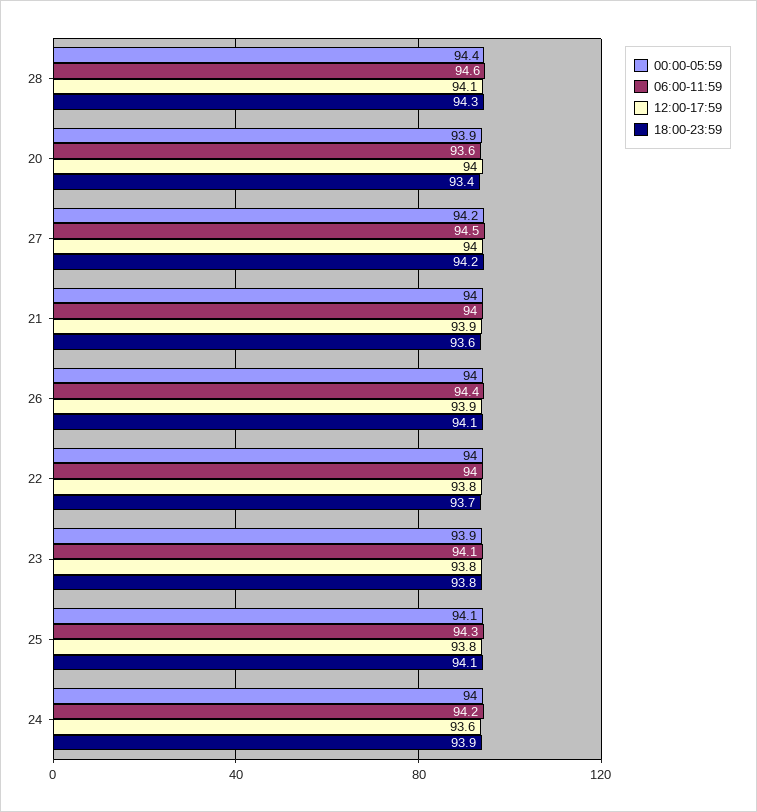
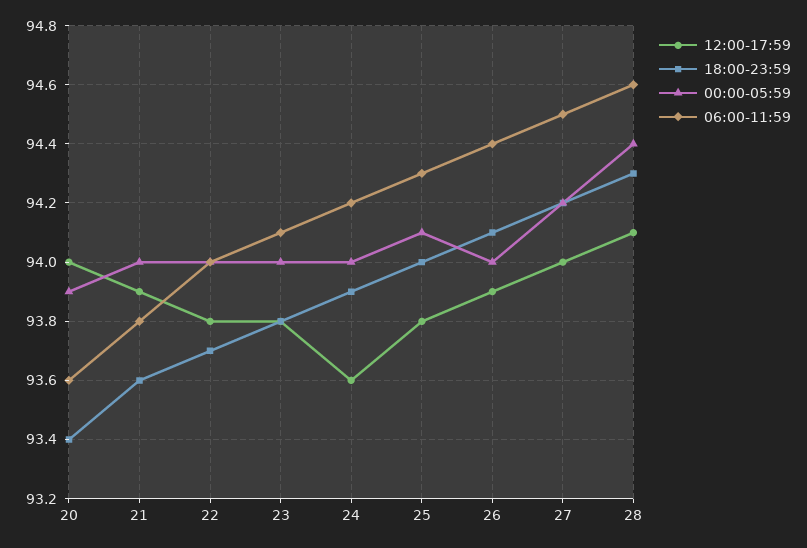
06:00-11:59, 21: 94 -> 93.8
00:00-05:59, 23: 93.9 -> 94
18:00-23:59, 25: 94.1 -> 94

